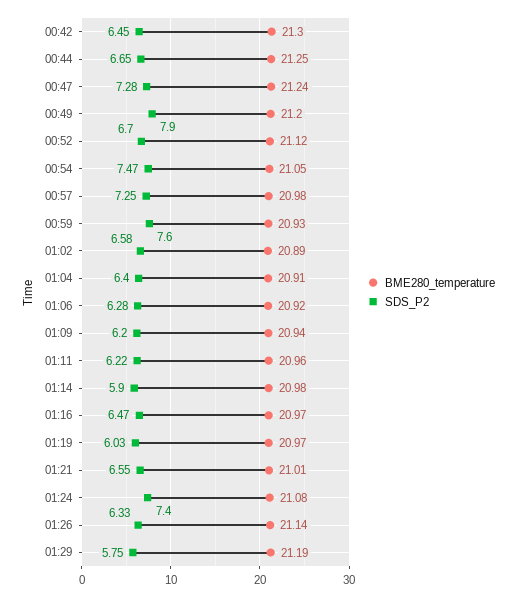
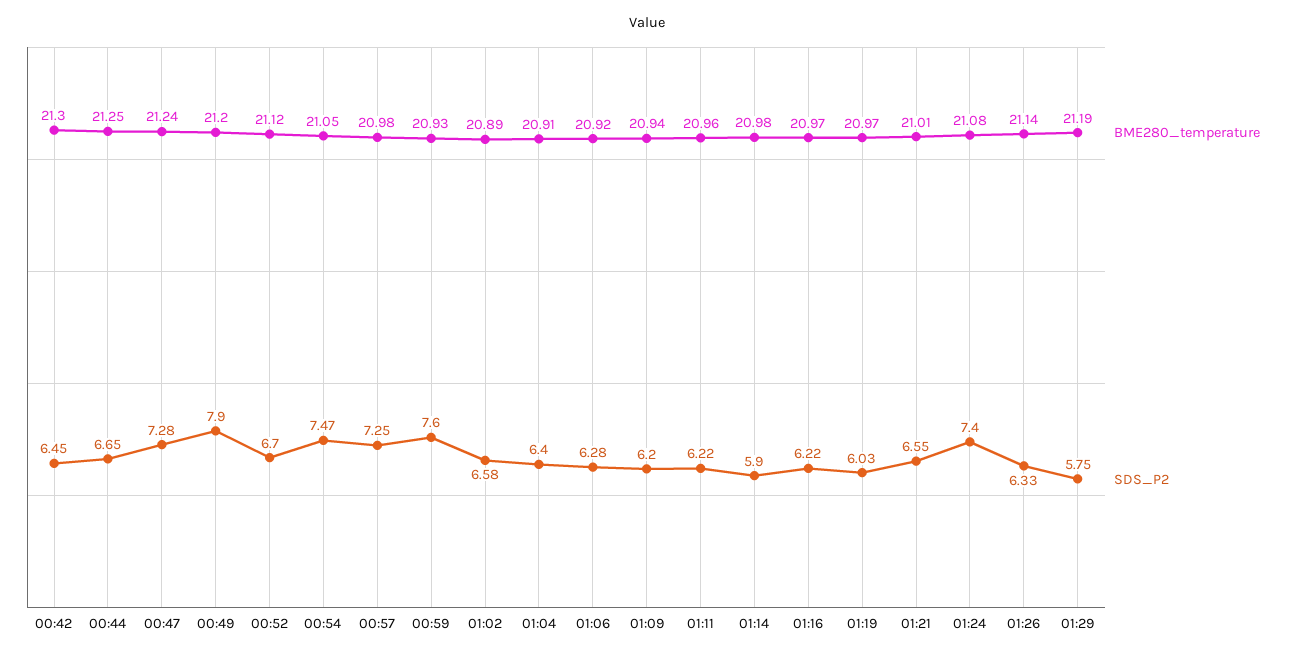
SDS_P2, 01:16: 6.47 -> 6.22

